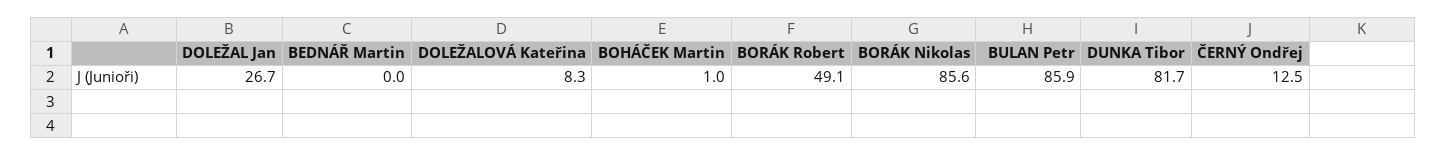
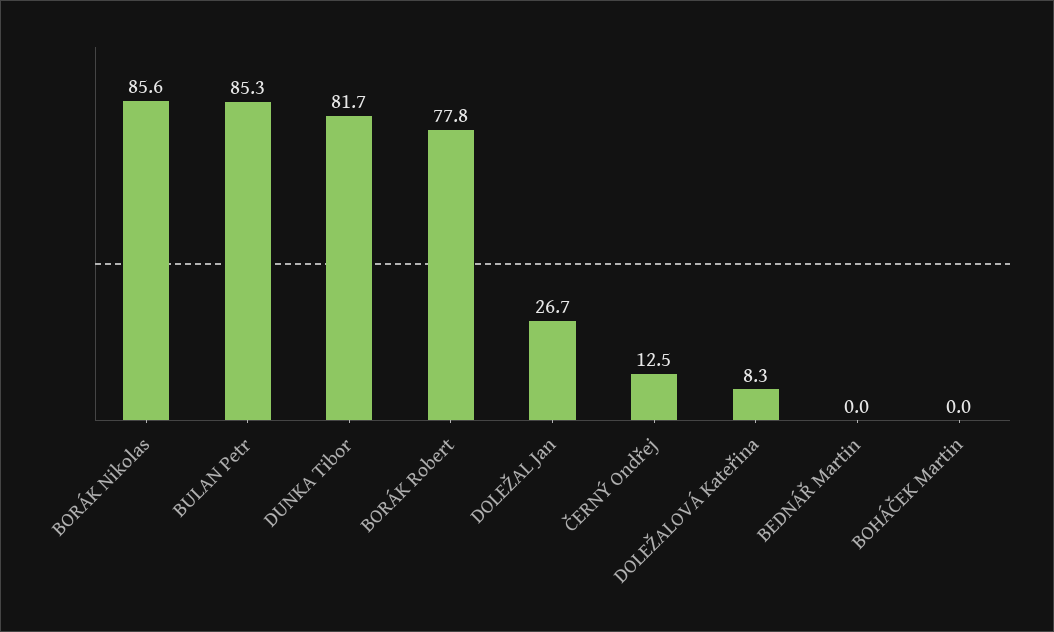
BOHÁČEK Martin: 1 -> 0
BORÁK Robert: 49.1 -> 77.8
BULAN Petr: 85.9 -> 85.3

